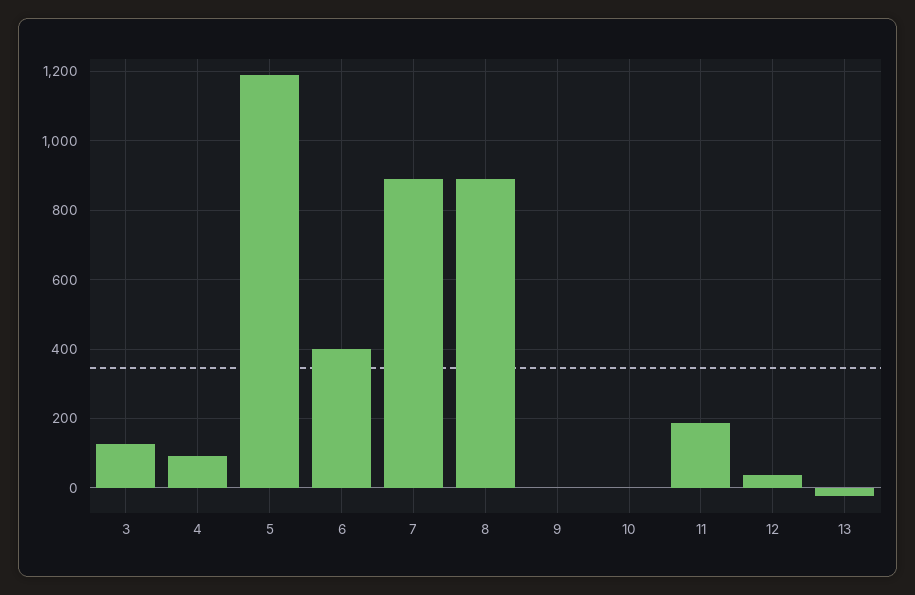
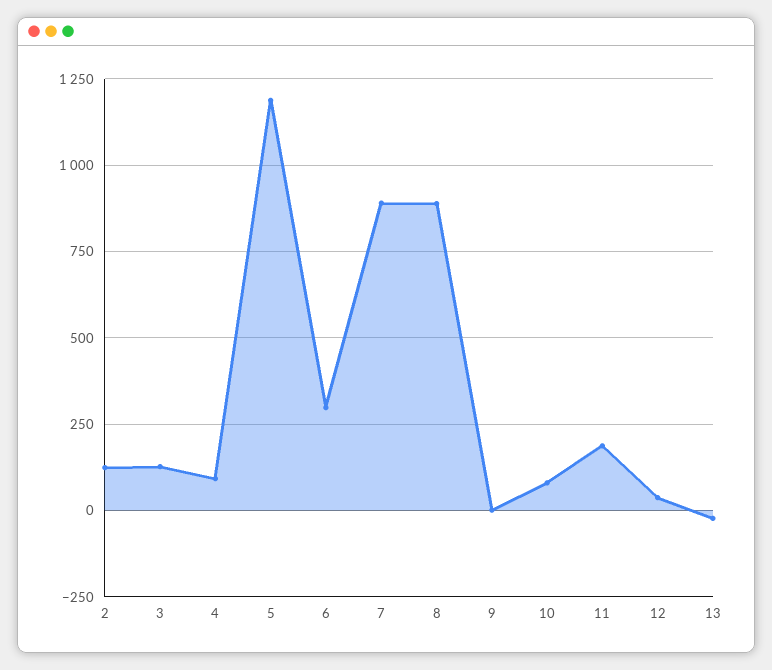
6: 400 -> 300
10: 0 -> 75
2: none -> 125

